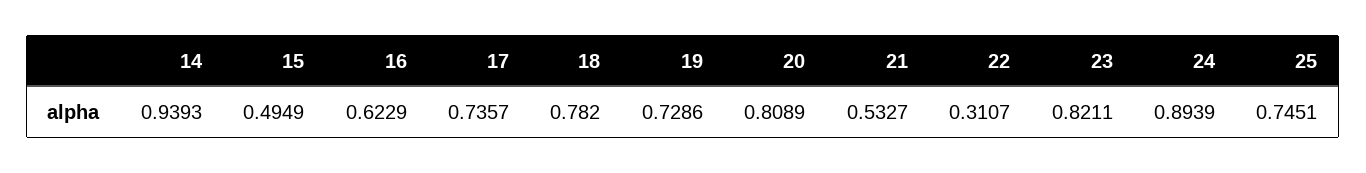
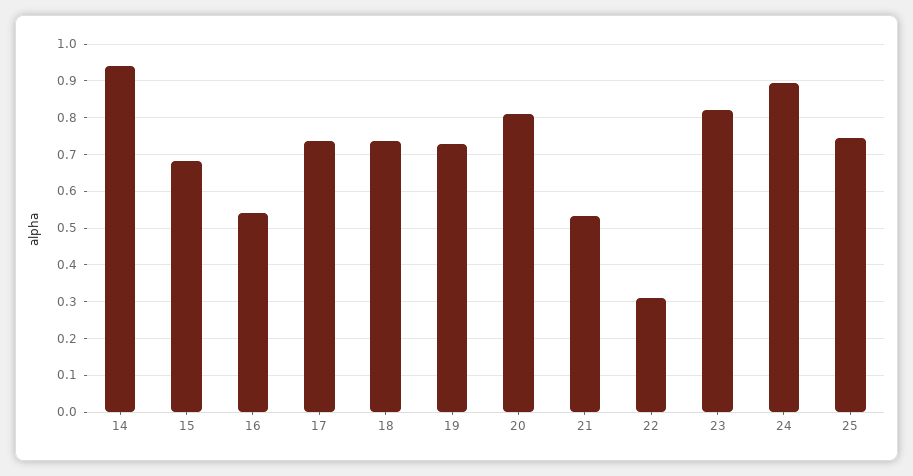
15: 0.4949 -> 0.68
16: 0.6229 -> 0.54
18: 0.782 -> 0.74

